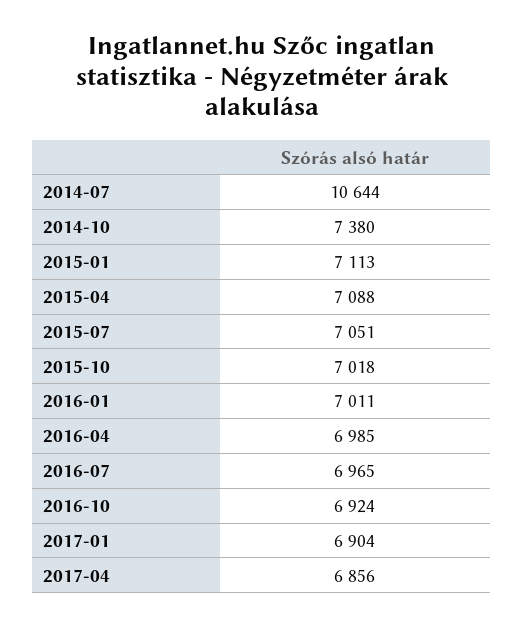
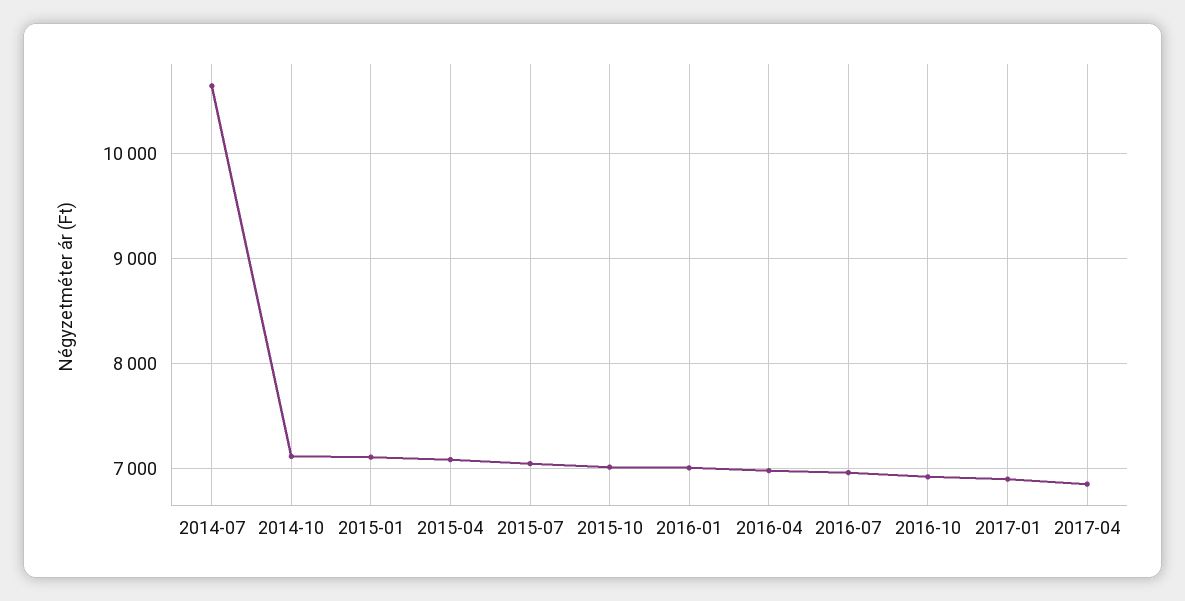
2014-10: 7380 -> 7100

